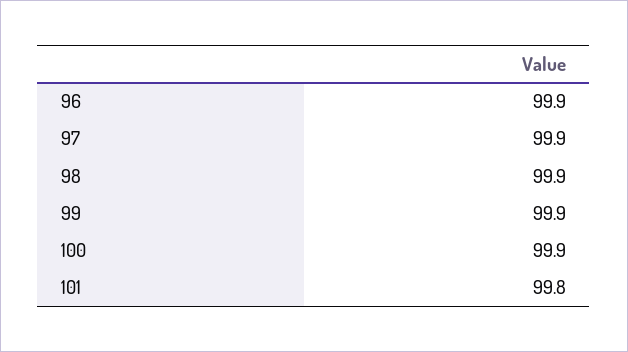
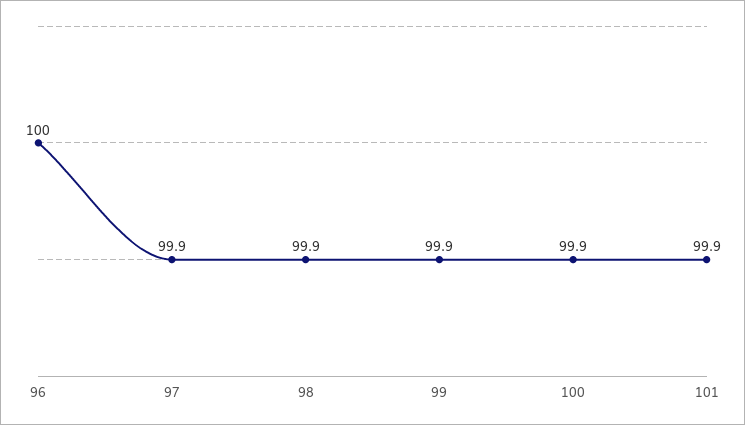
96: 99.9 -> 100
101: 99.8 -> 99.9

